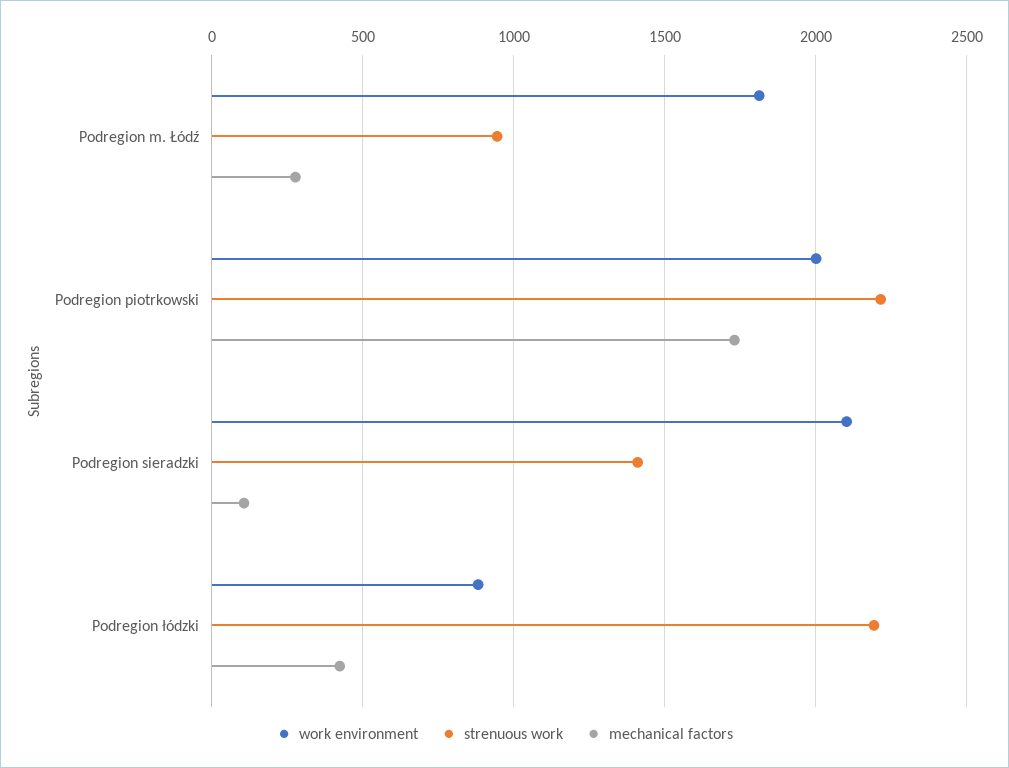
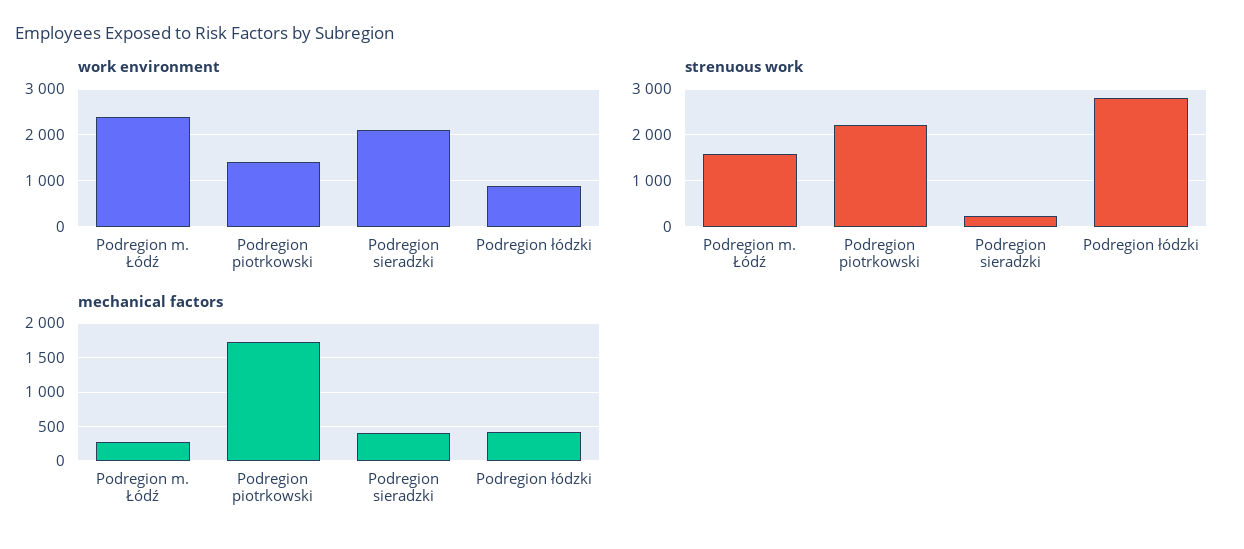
work environment, Podregion m. Łódź: 1800 -> 2400
strenuous work, Podregion m. Łódź: 950 -> 1600
work environment, Podregion piotrkowski: 2000 -> 1400
strenuous work, Podregion sieradzki: 1400 -> 200
mechanical factors, Podregion sieradzki: 100 -> 400
strenuous work, Podregion łódzki: 2200 -> 2800

